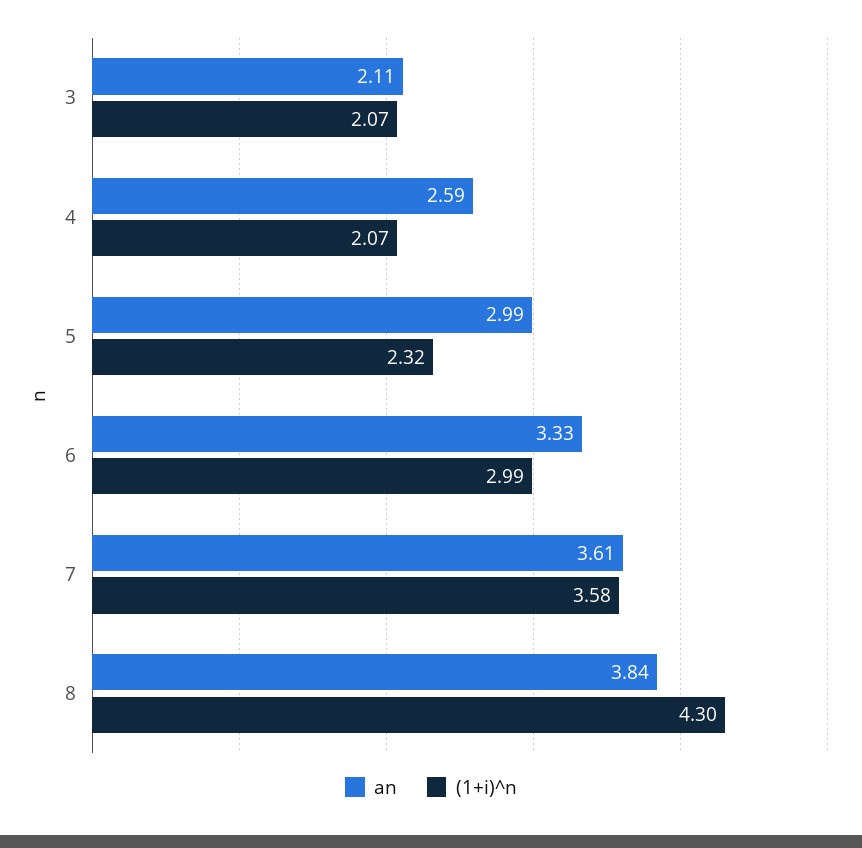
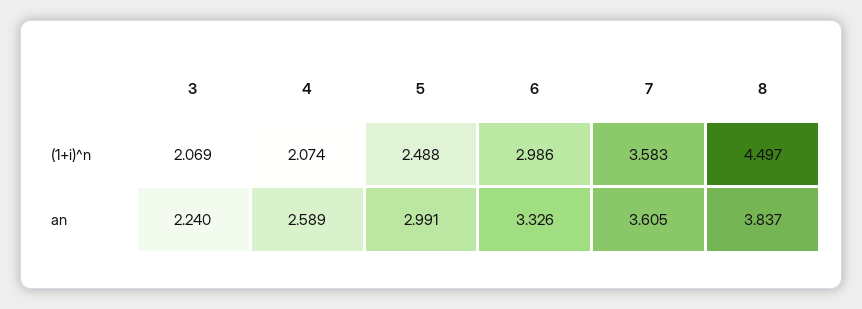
an, 3: 2.11 -> 2.24
(1+i)^n, 5: 2.32 -> 2.488
(1+i)^n, 8: 4.3 -> 4.497

